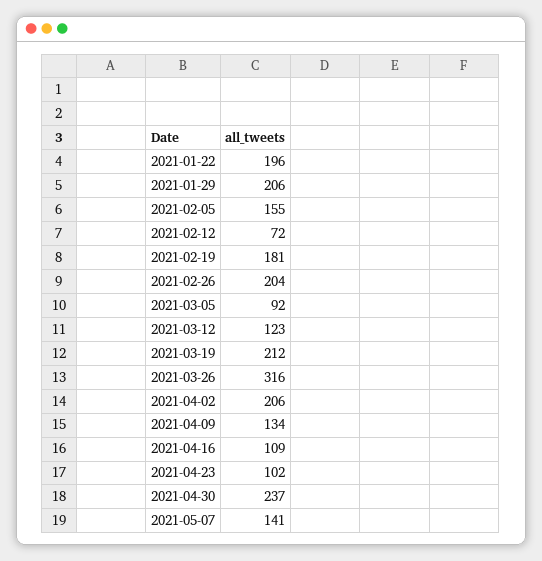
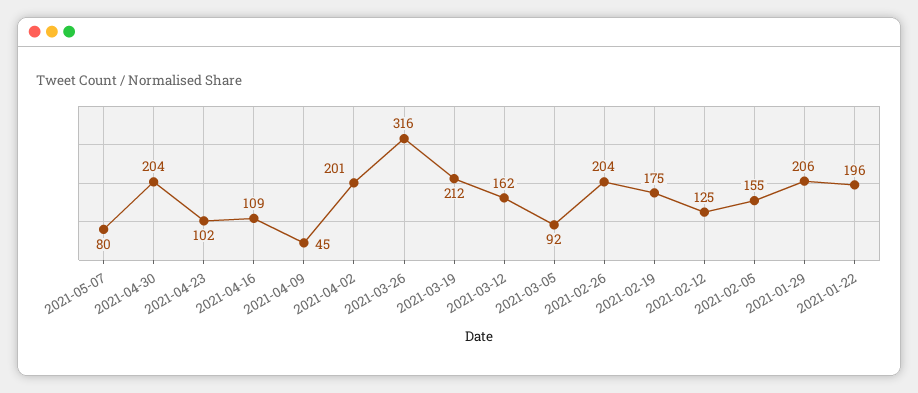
2021-02-12: 72 -> 125
2021-02-19: 181 -> 175
2021-03-12: 123 -> 162
2021-04-02: 206 -> 201
2021-04-09: 134 -> 45
2021-04-30: 237 -> 204
2021-05-07: 141 -> 80

